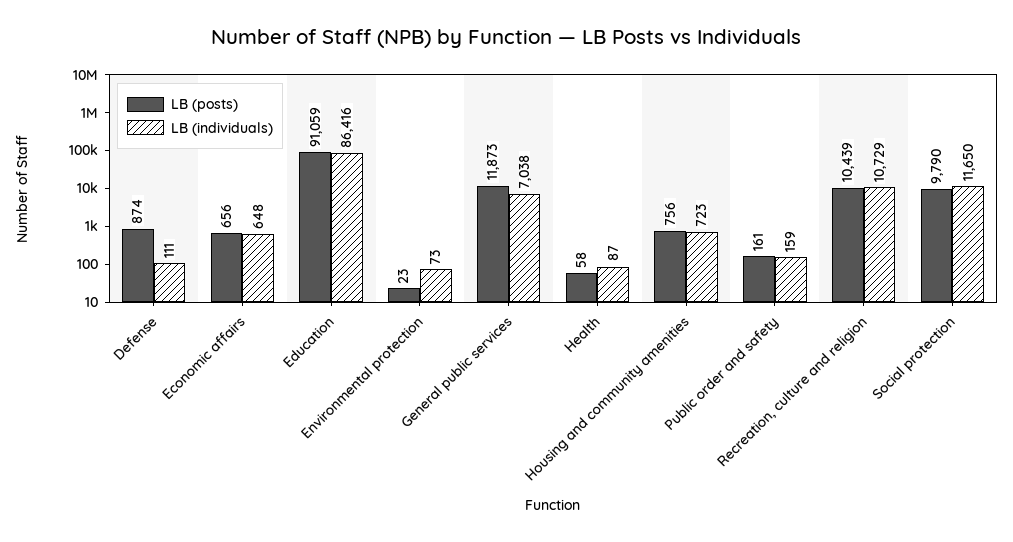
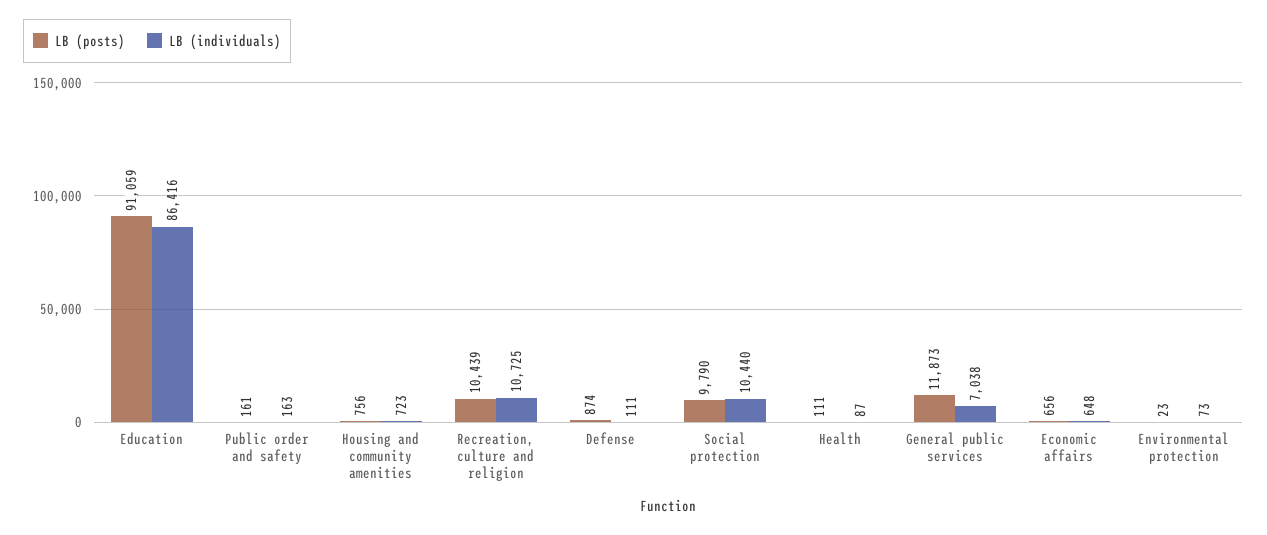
LB (posts), Health: 58 -> 111
LB (individuals), Public order and safety: 159 -> 163
LB (individuals), Recreation, culture and religion: 10729 -> 10725
LB (individuals), Social protection: 11650 -> 10440

